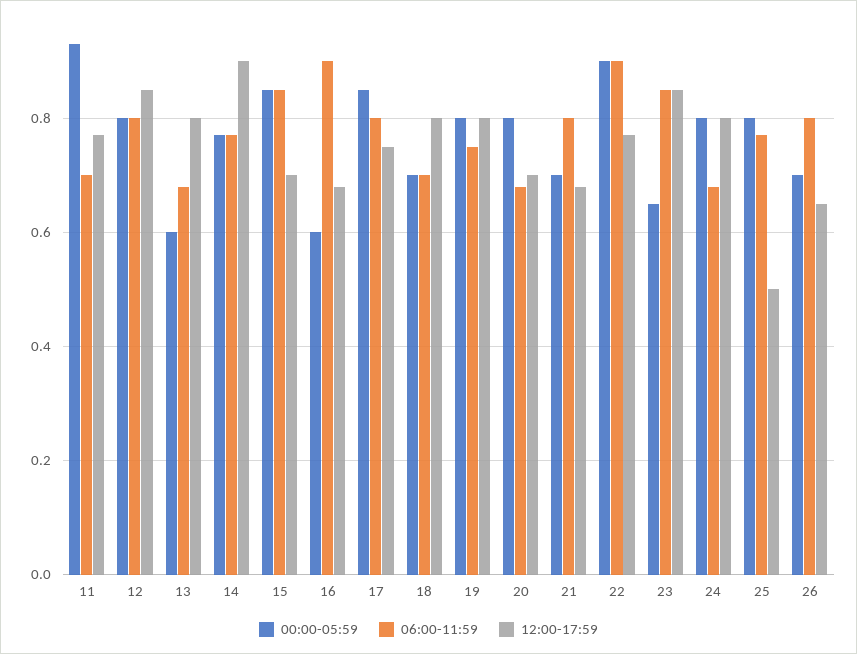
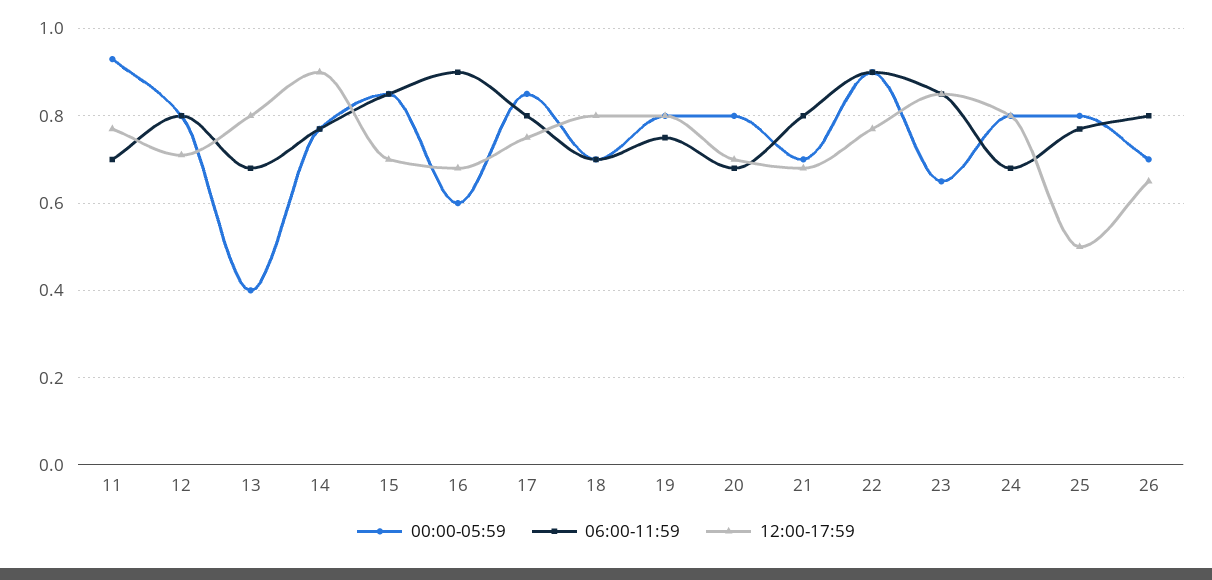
12:00-17:59, 12: 0.85 -> 0.7
00:00-05:59, 13: 0.6 -> 0.4

